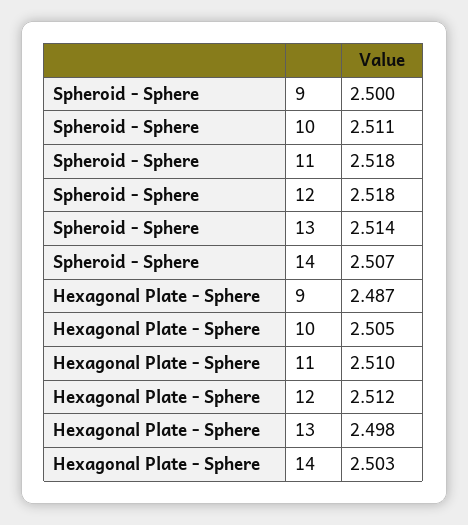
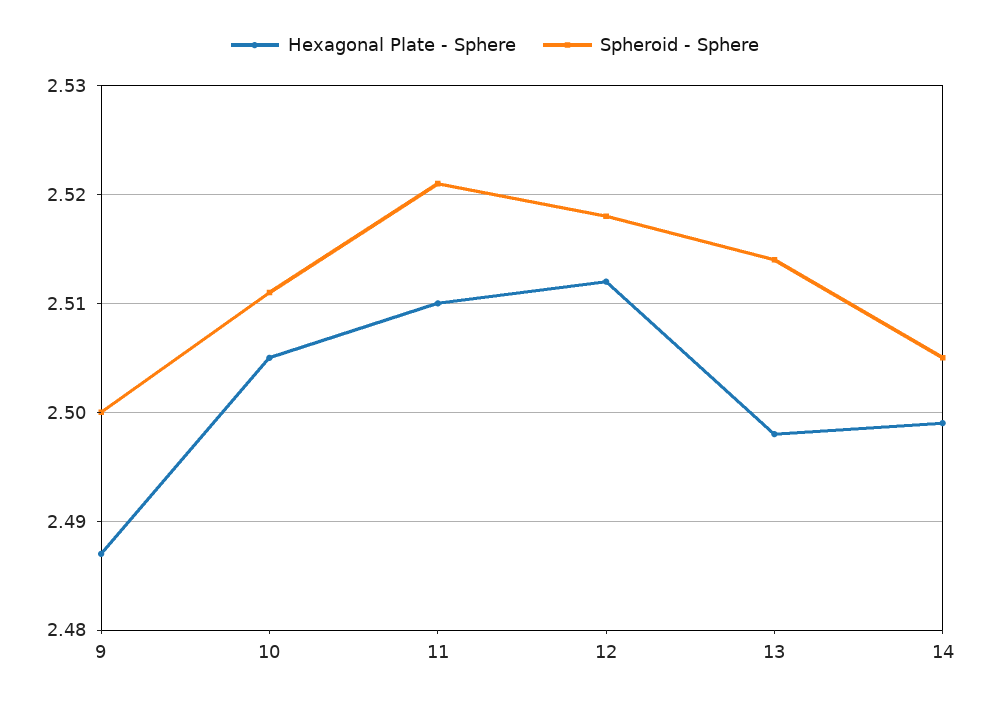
Spheroid - Sphere, 11: 2.518 -> 2.521
Spheroid - Sphere, 14: 2.507 -> 2.505
Hexagonal Plate - Sphere, 14: 2.503 -> 2.499

